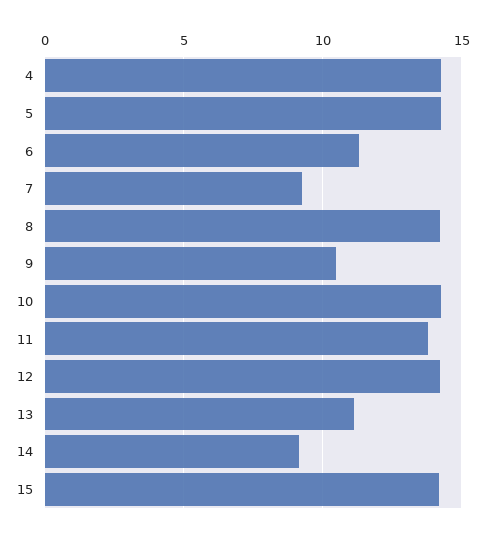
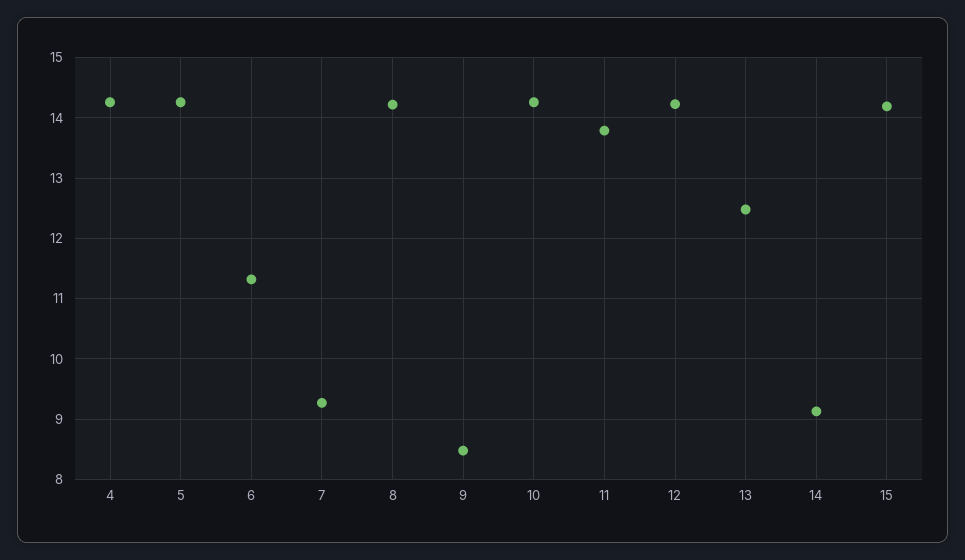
9: 10.5 -> 8.5
13: 11 -> 12.5

